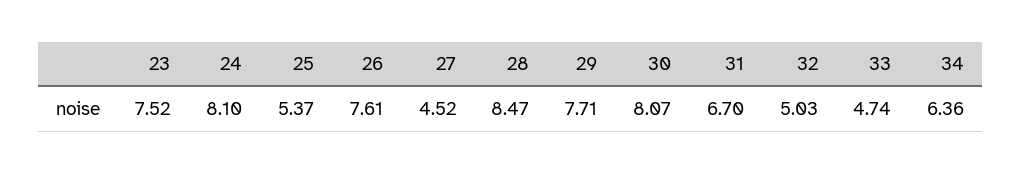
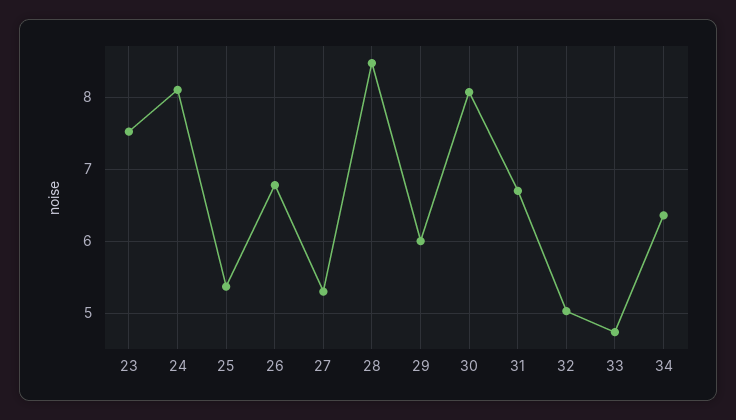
26: 7.61 -> 6.8
27: 4.52 -> 5.3
29: 7.71 -> 6

